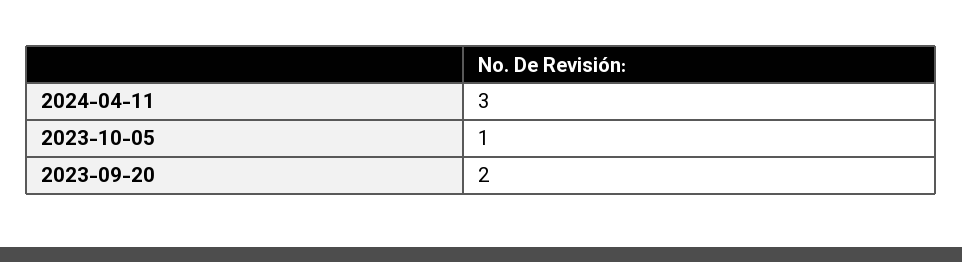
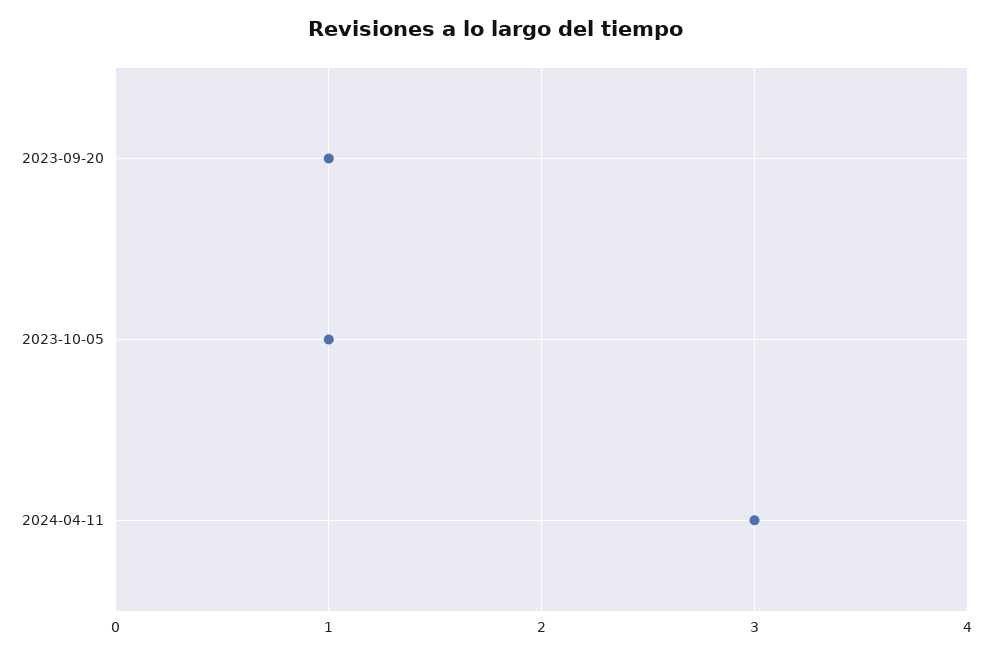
2023-09-20: 2 -> 1

